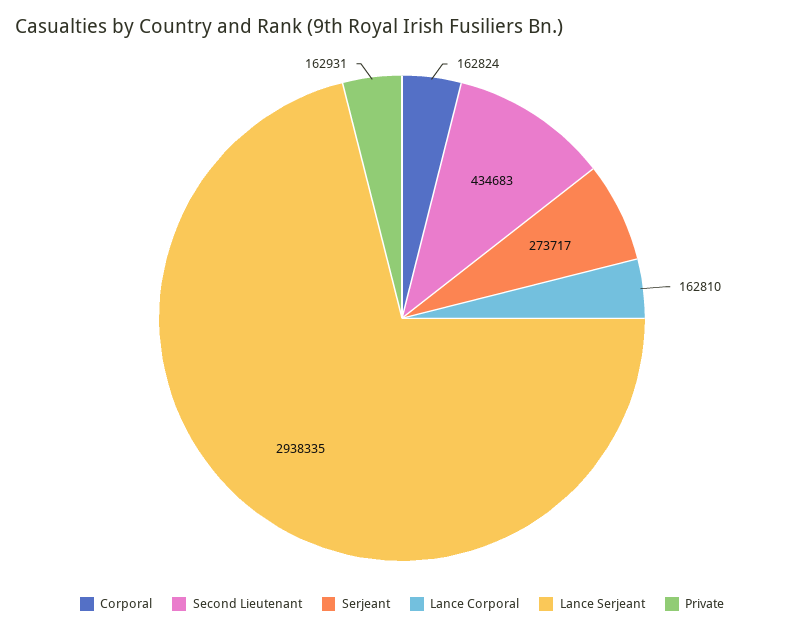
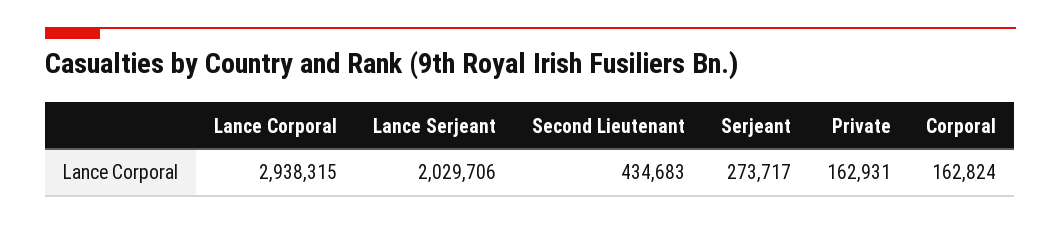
Lance Corporal: 162810 -> 2938315
Lance Serjeant: 2938335 -> 2029706

